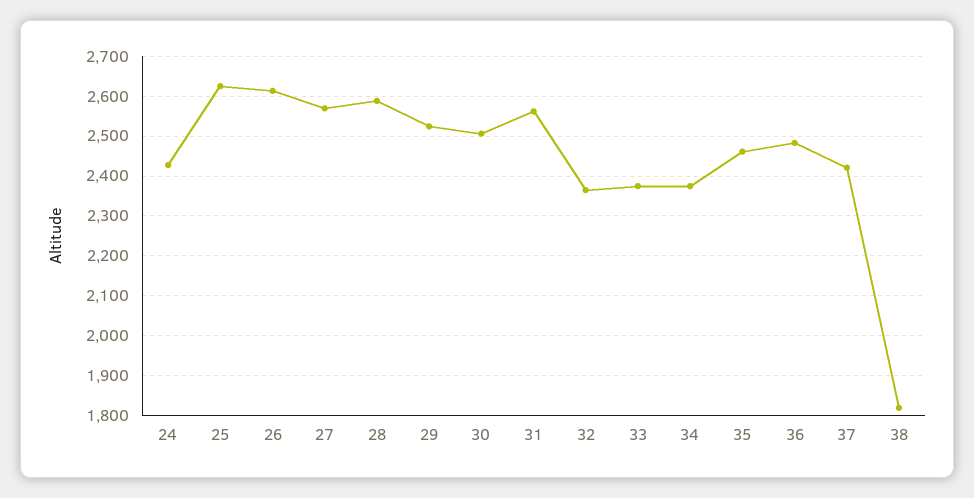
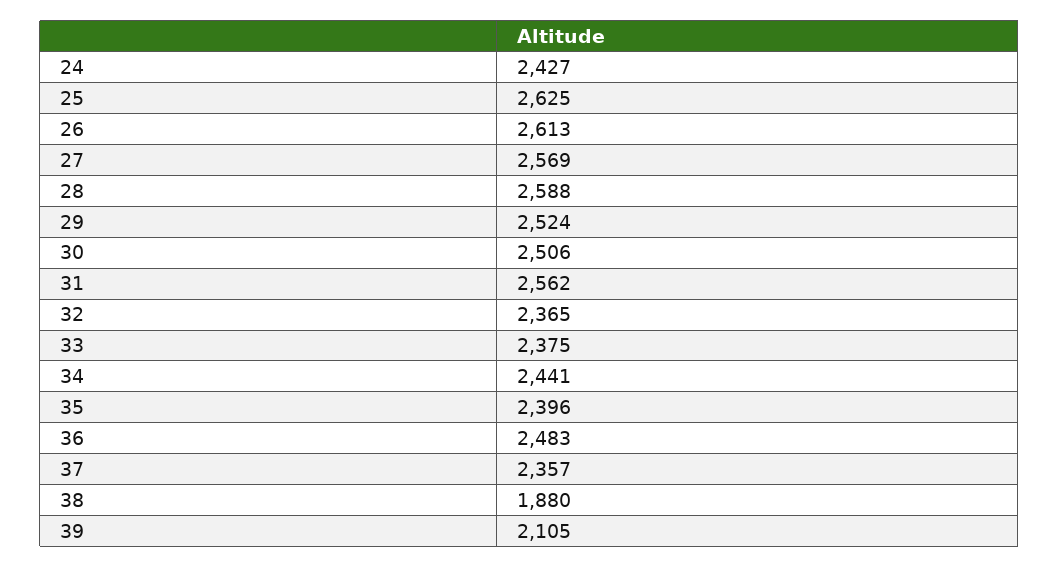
34: 2380 -> 2441
35: 2460 -> 2396
37: 2420 -> 2357
38: 1820 -> 1880
39: none -> 2105

